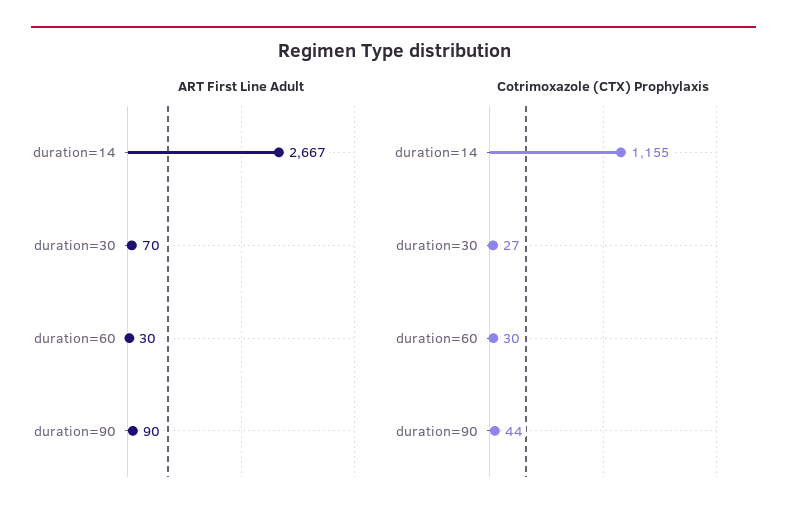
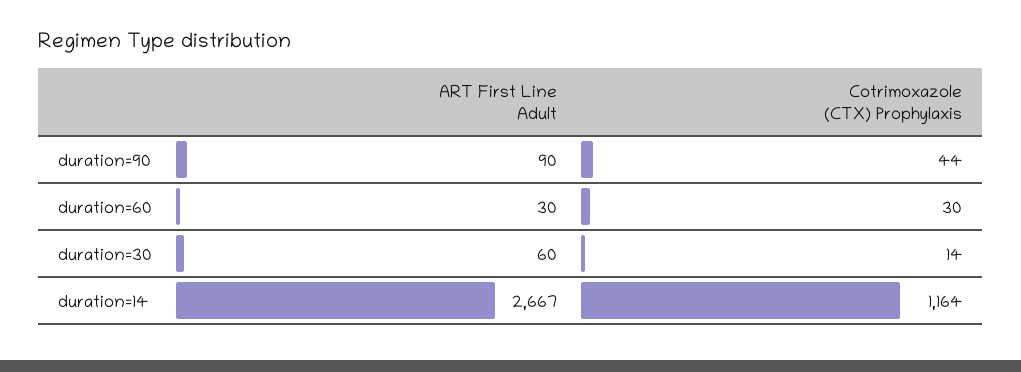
ART First Line Adult, duration=30: 70 -> 60
Cotrimoxazole (CTX) Prophylaxis, duration=14: 1155 -> 1164
Cotrimoxazole (CTX) Prophylaxis, duration=30: 27 -> 14

